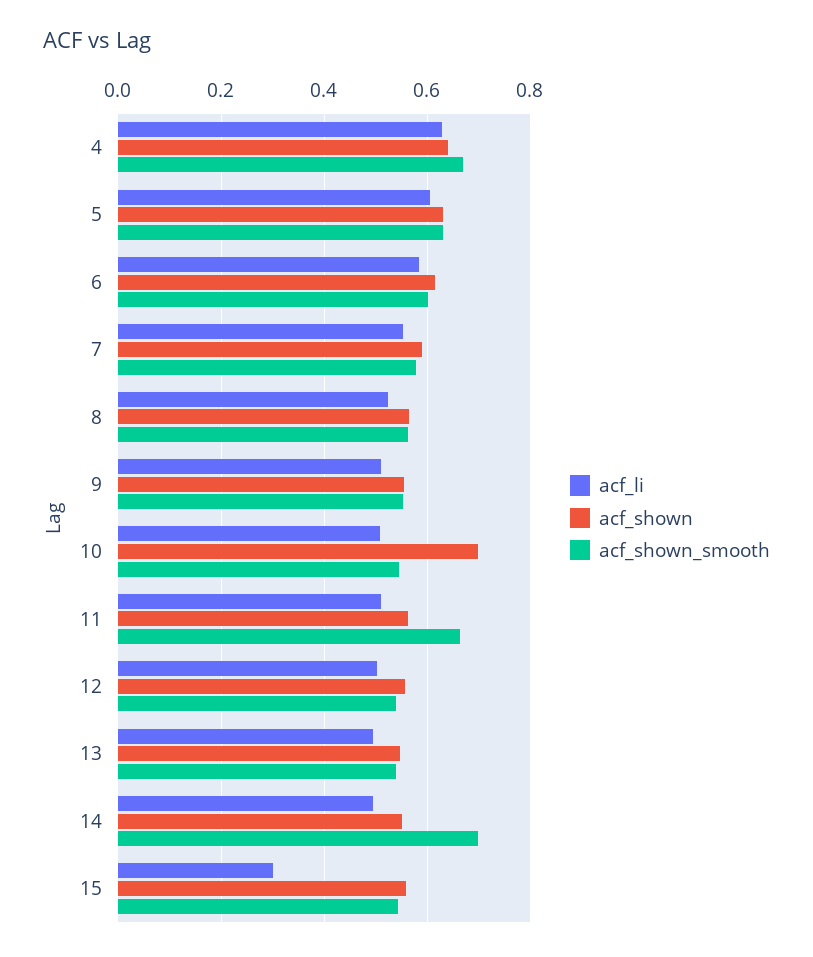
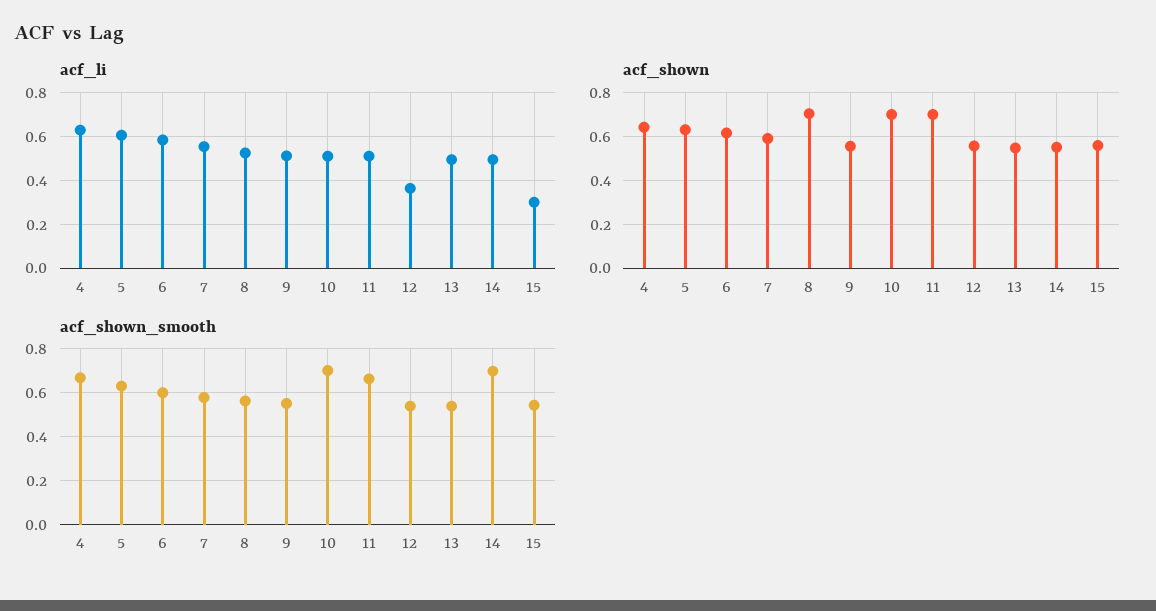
acf_shown, 8: 0.56 -> 0.7
acf_shown_smooth, 10: 0.54 -> 0.7
acf_shown, 11: 0.56 -> 0.7
acf_li, 12: 0.5 -> 0.35

